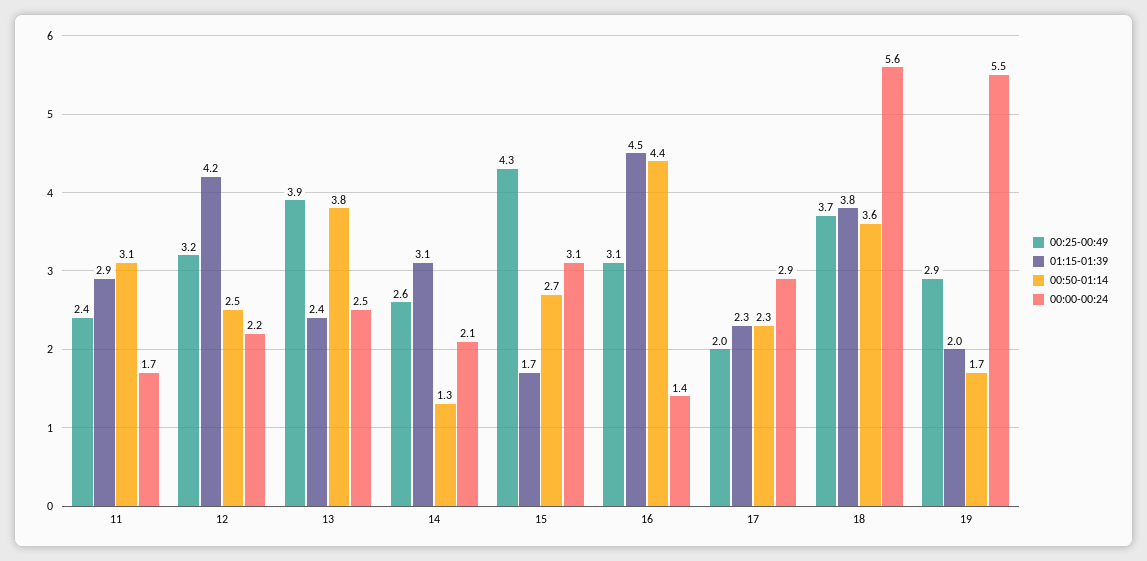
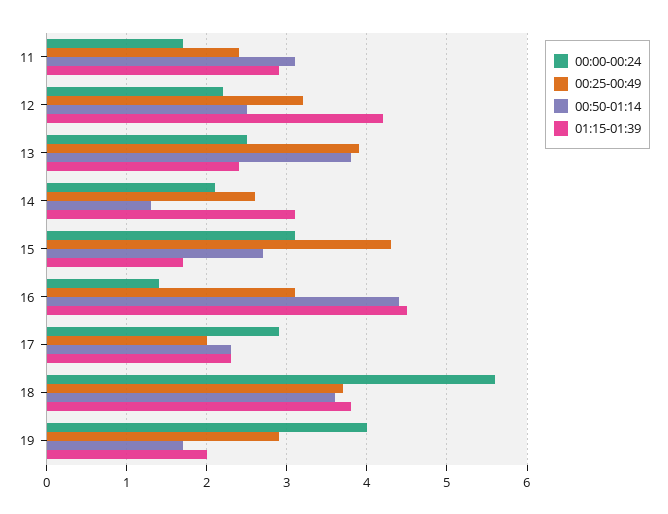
00:00-00:24, 19: 5.5 -> 4

